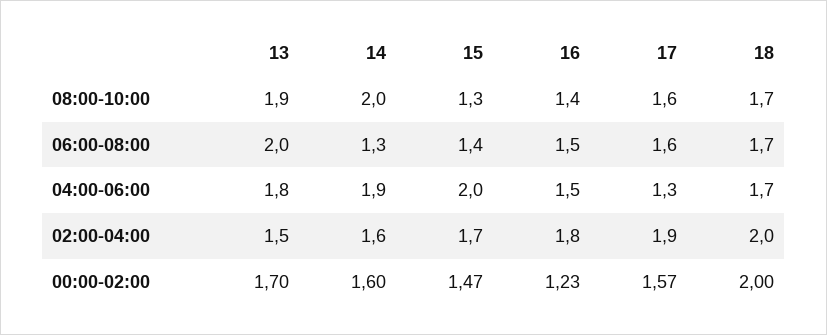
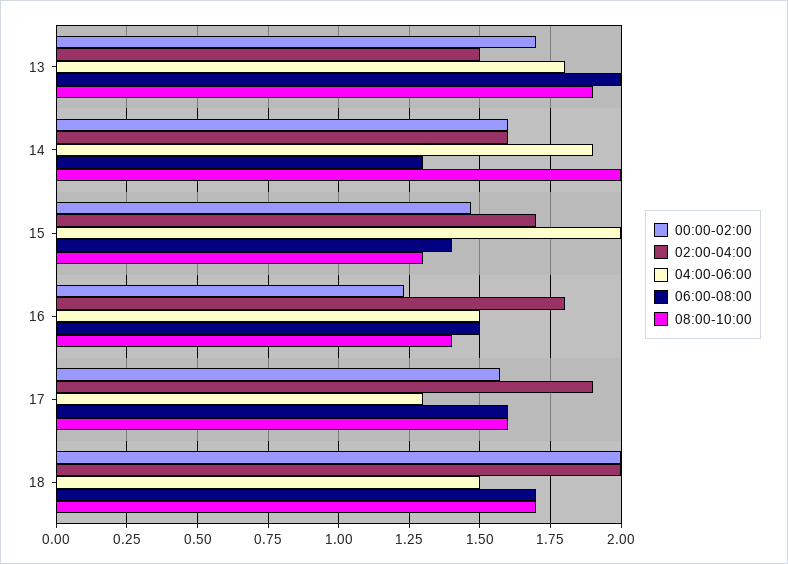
04:00-06:00, 18: 1.7 -> 1.5

